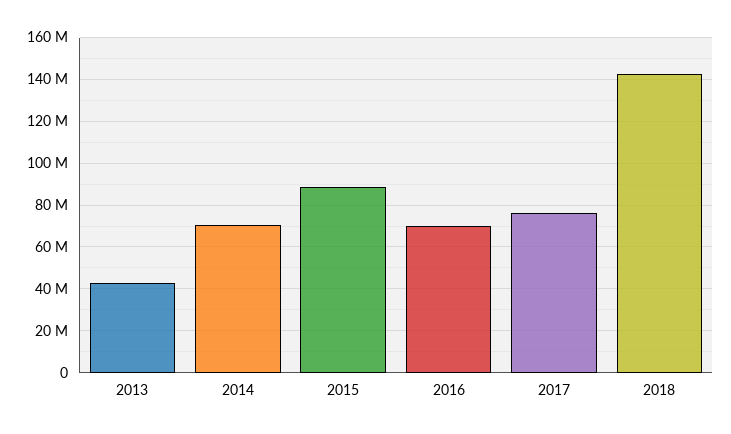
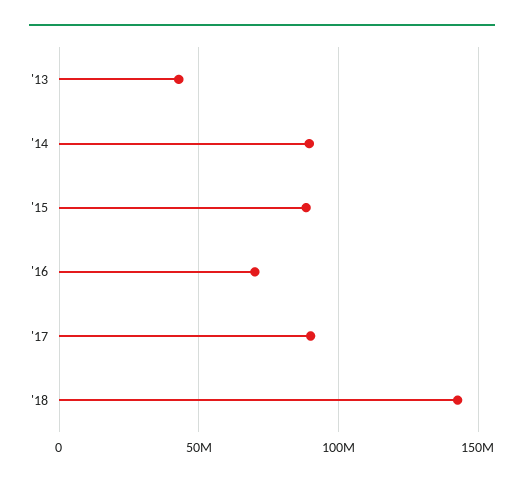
2014: 70000000 -> 90000000
2017: 75000000 -> 90000000

